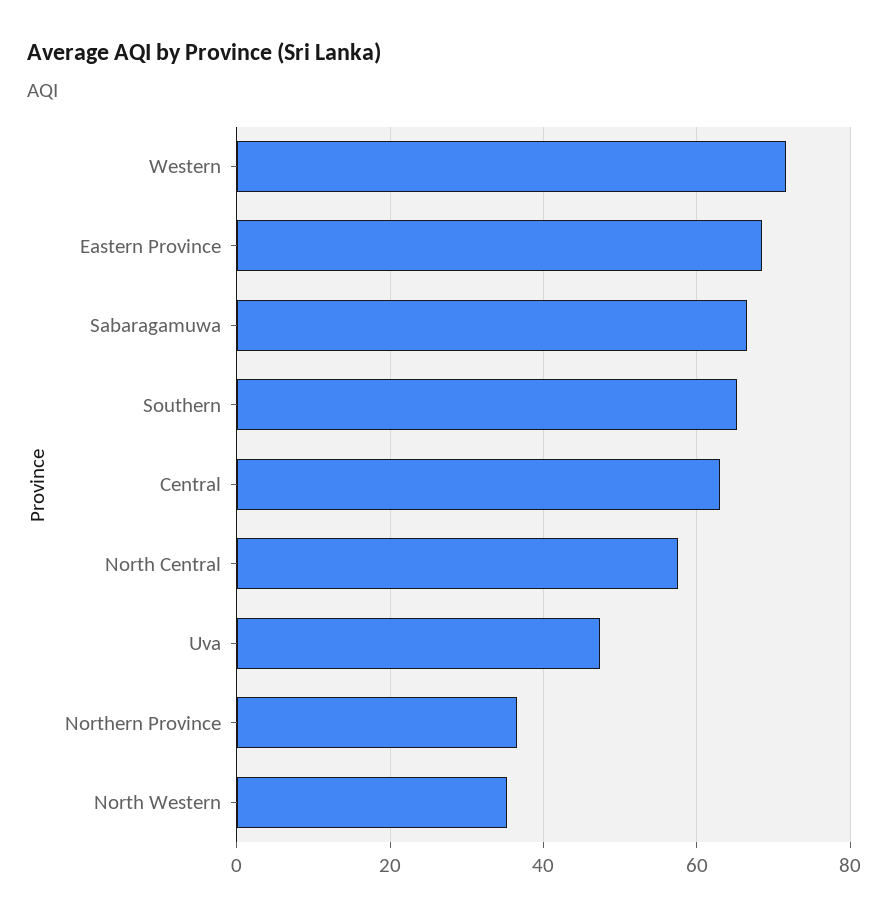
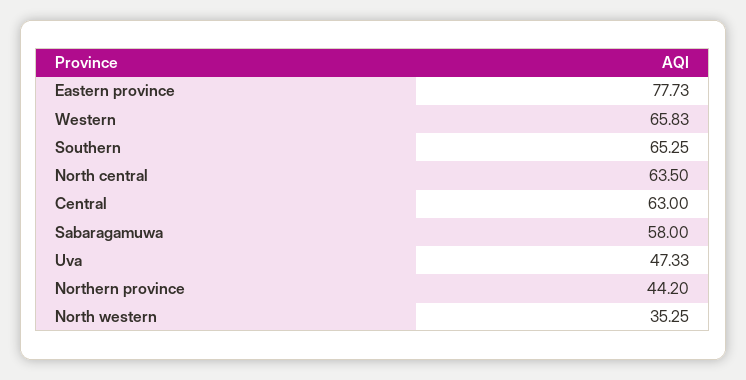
Western: 72 -> 65.83
Eastern Province: 68 -> 77.73
Sabaragamuwa: 66 -> 58
North Central: 58 -> 63.5
Northern Province: 36 -> 44.2

